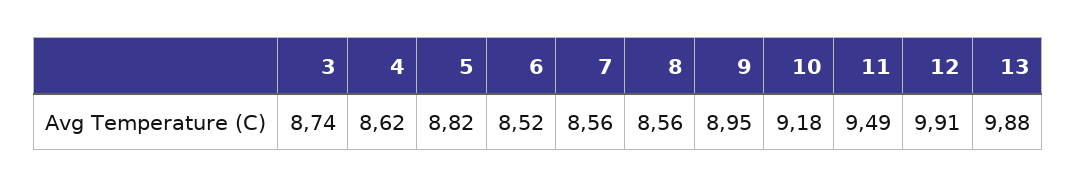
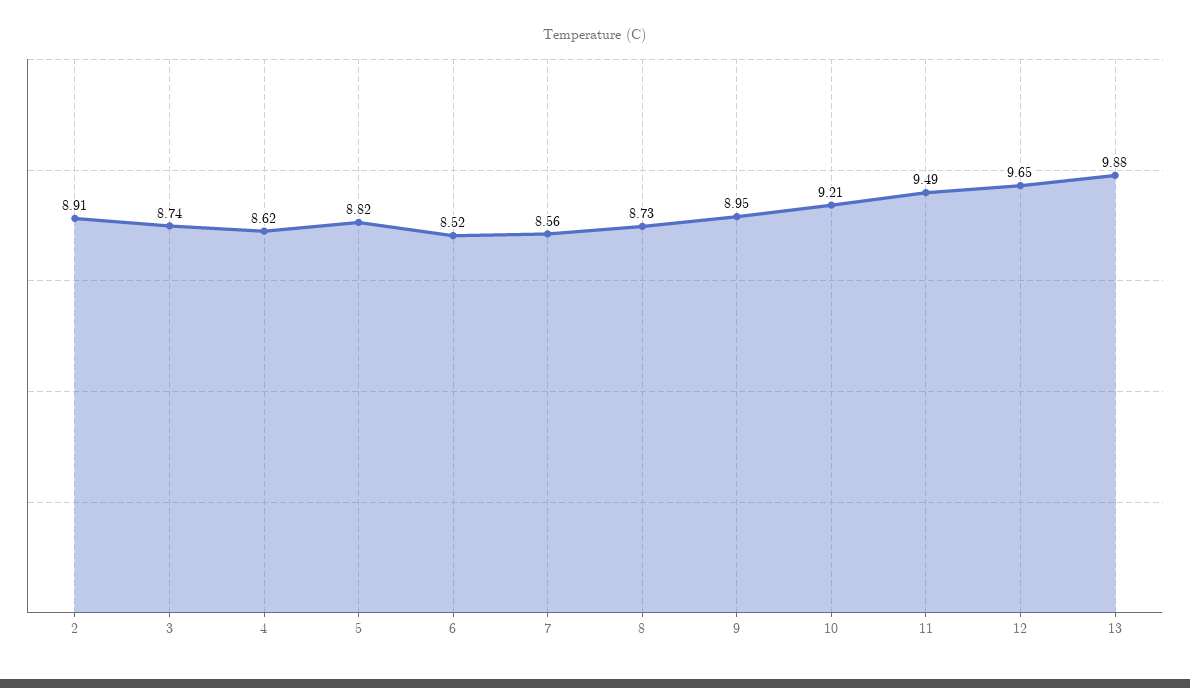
8: 8.56 -> 8.73
10: 9.18 -> 9.21
12: 9.91 -> 9.65
2: none -> 8.91

